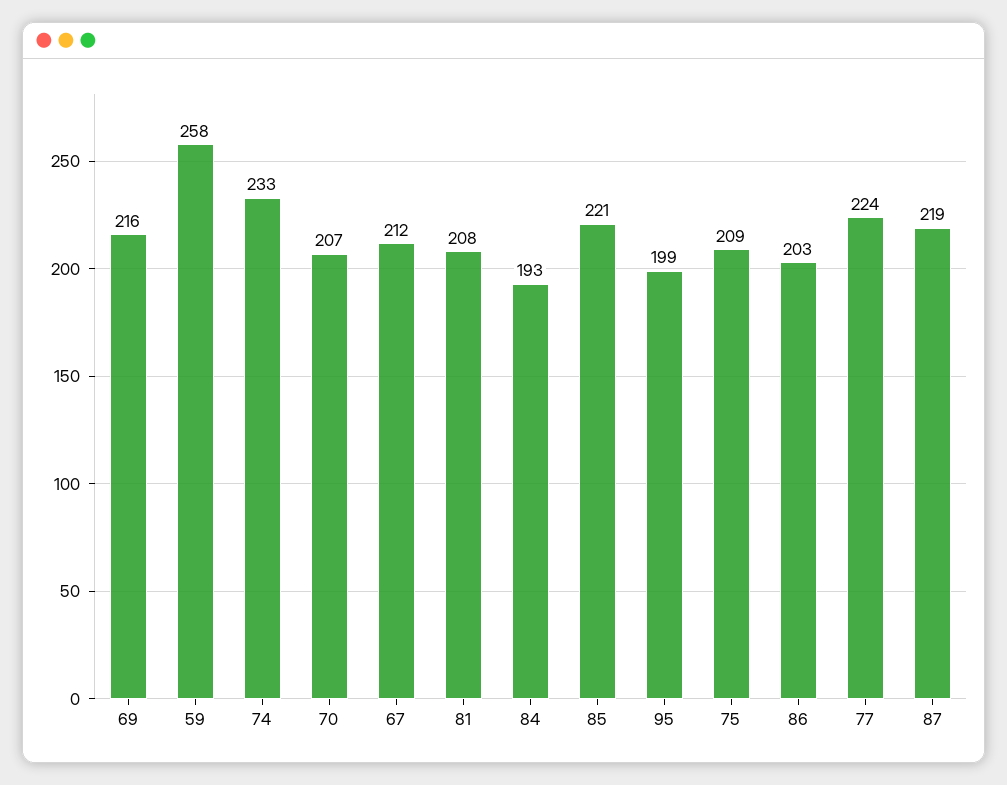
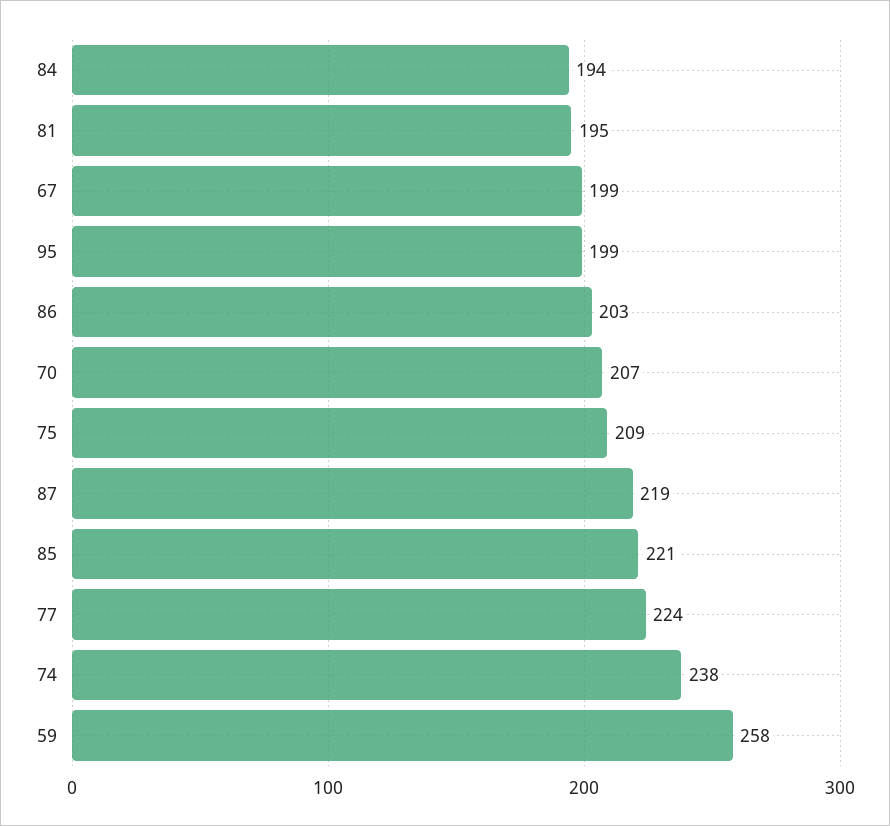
69: 216 -> none
74: 233 -> 238
67: 212 -> 199
81: 208 -> 195
84: 193 -> 194

